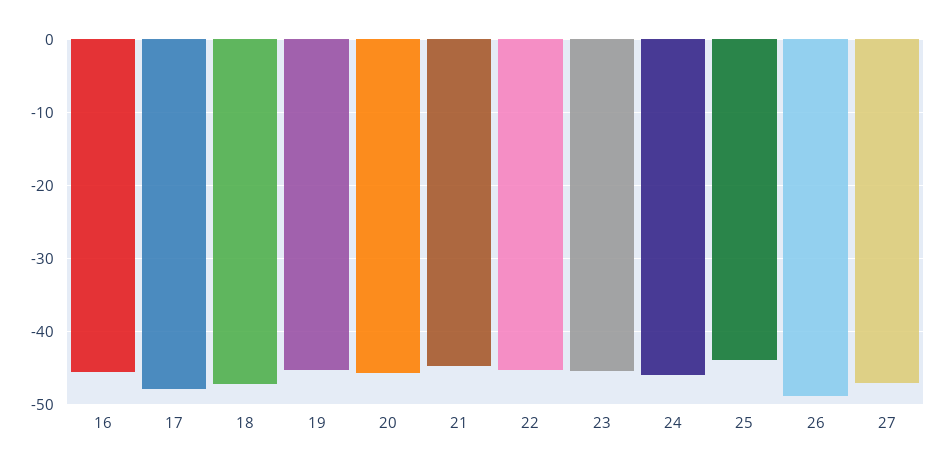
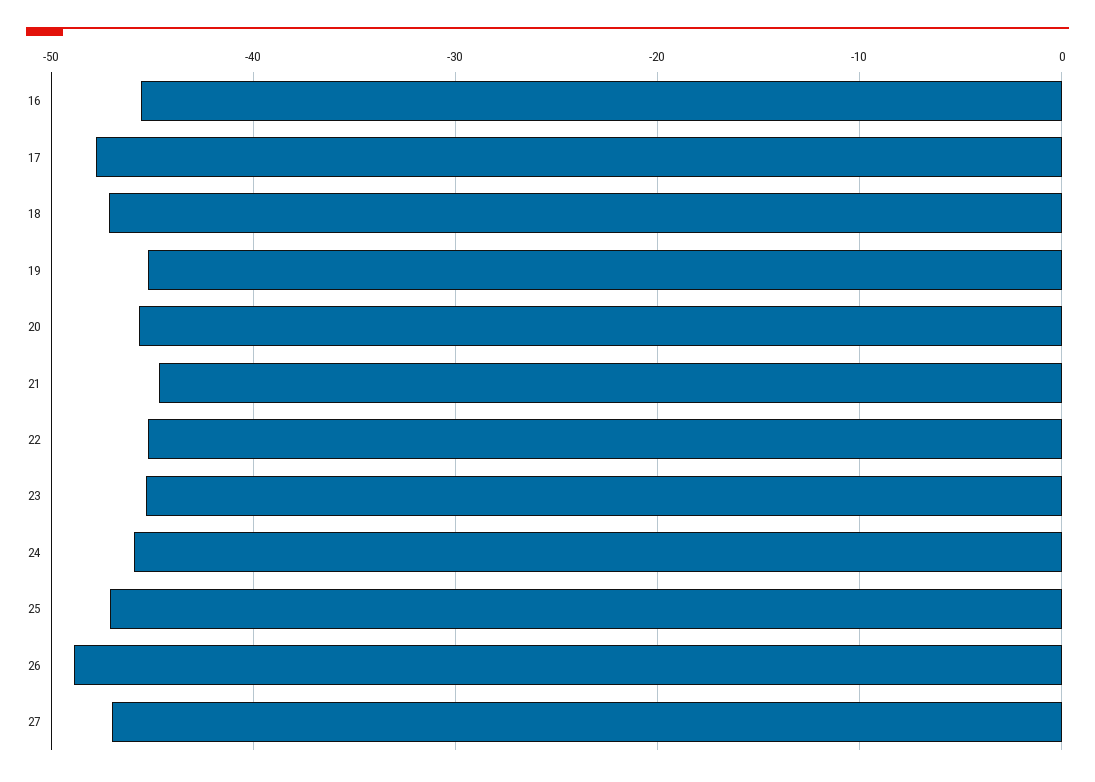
25: -44 -> -47

